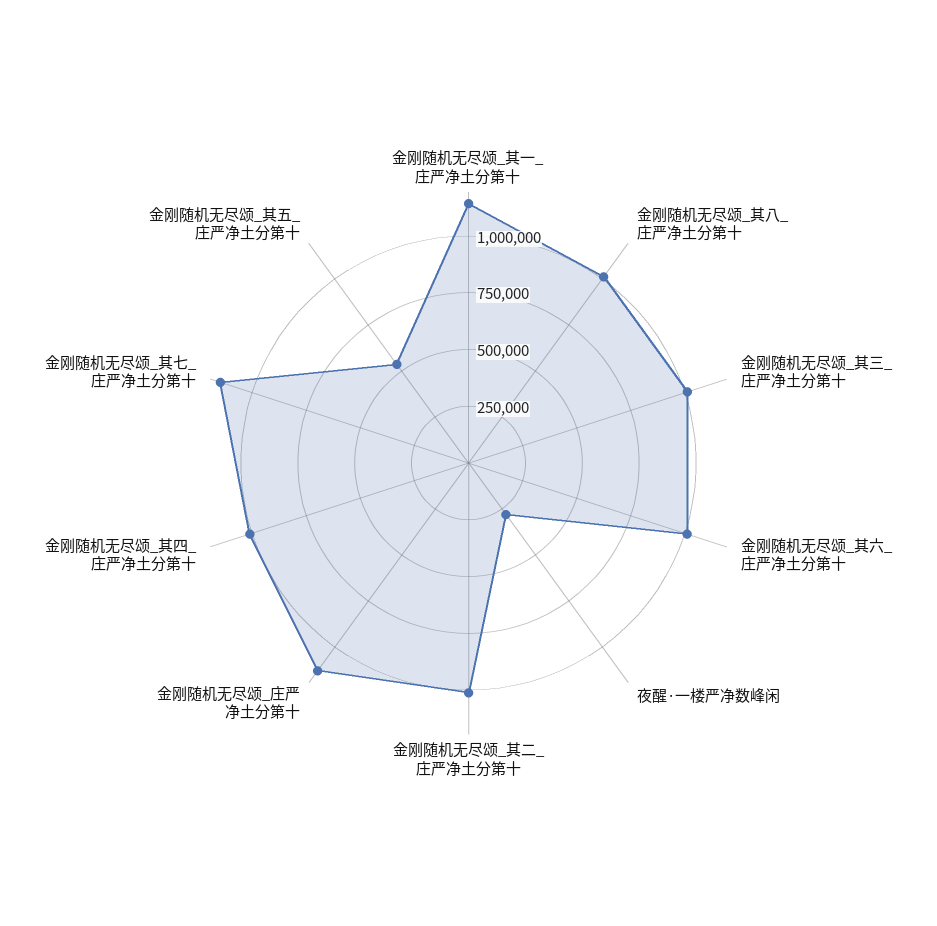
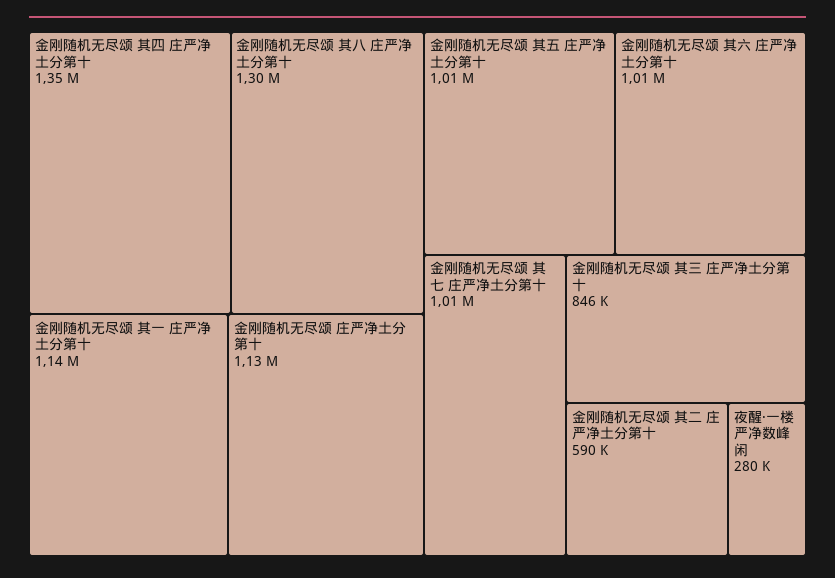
金刚随机无尽颂_其八_庄严净土分第十: 1000000 -> 1300000
金刚随机无尽颂_其三_庄严净土分第十: 1000000 -> 846000
金刚随机无尽颂_其二_庄严净土分第十: 1000000 -> 590000
金刚随机无尽颂_其四_庄严净土分第十: 1000000 -> 1350000
金刚随机无尽颂_其七_庄严净土分第十: 1150000 -> 1010000
金刚随机无尽颂_其五_庄严净土分第十: 550000 -> 1010000

